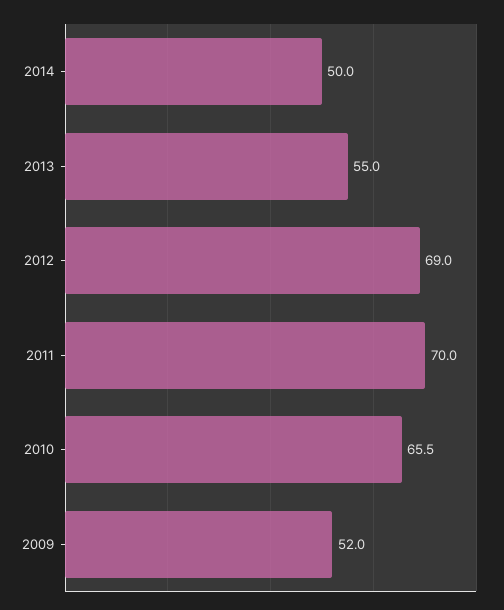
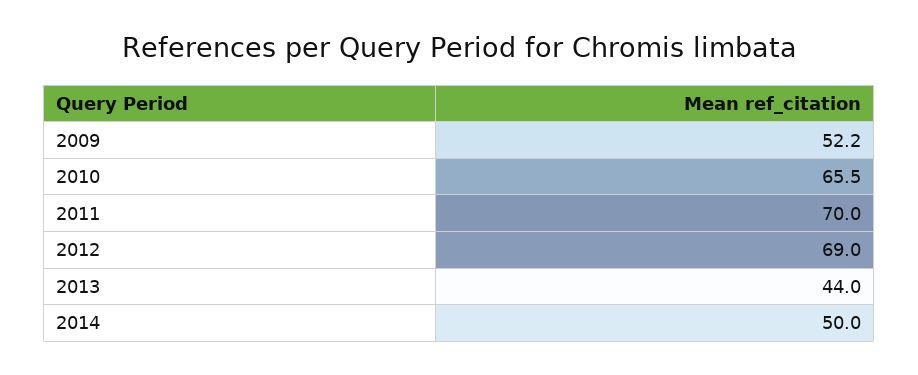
2013: 55 -> 44
2009: 52 -> 52.2

